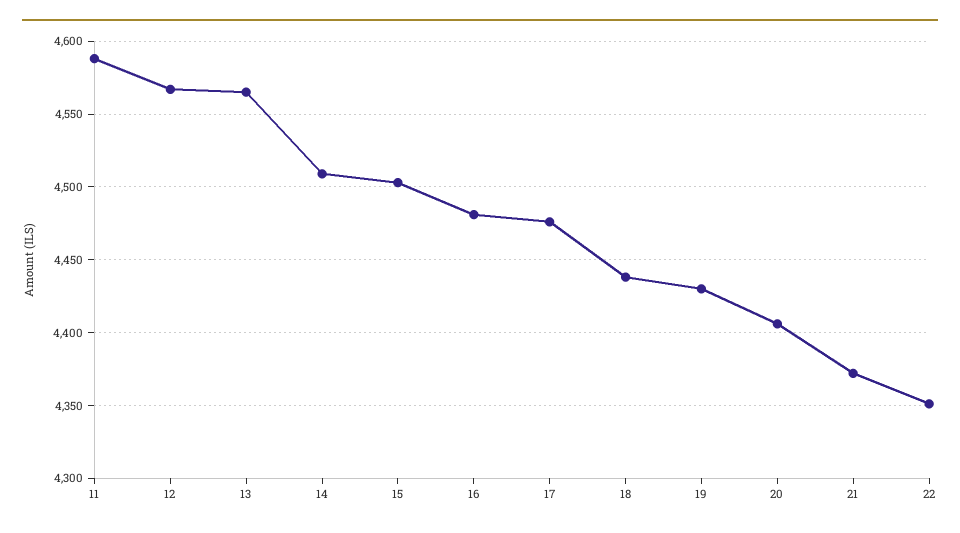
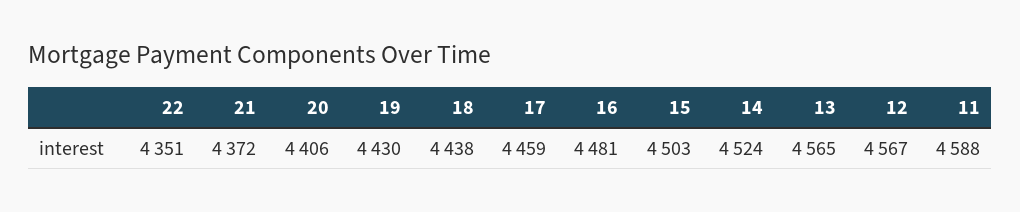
14: 4510 -> 4524
17: 4475 -> 4459

